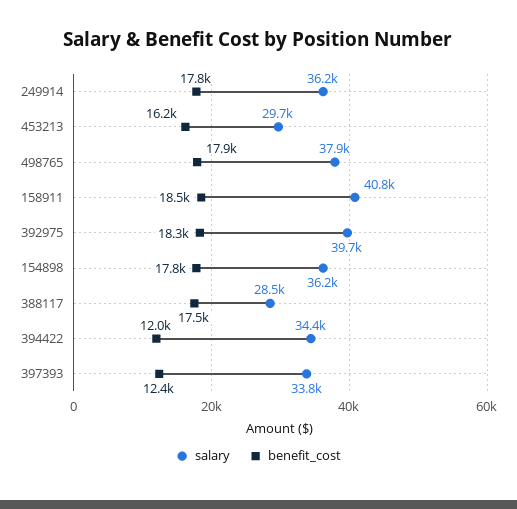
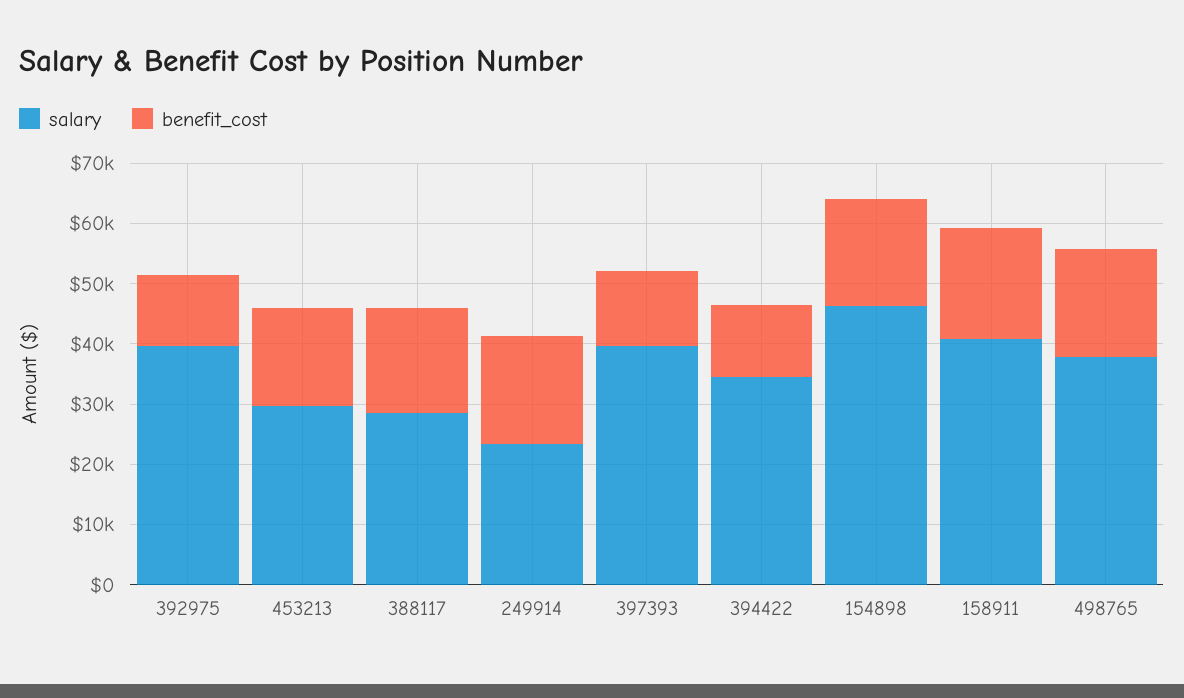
salary, 249914: 36200 -> 24000
benefit_cost, 392975: 18300 -> 12000
salary, 154898: 36200 -> 46000
salary, 397393: 33800 -> 40000

